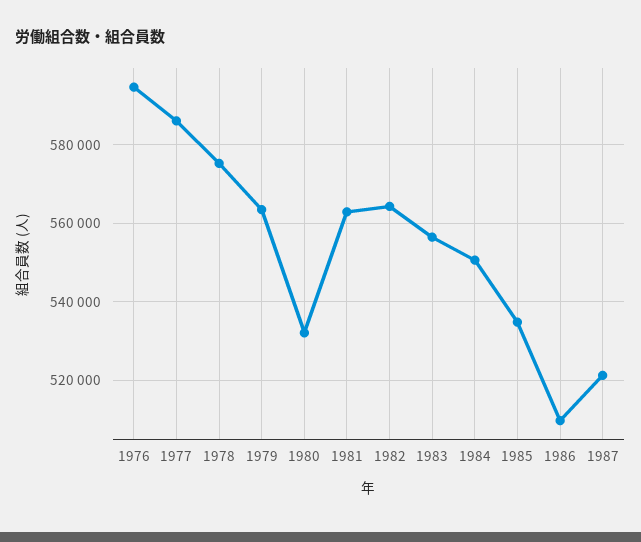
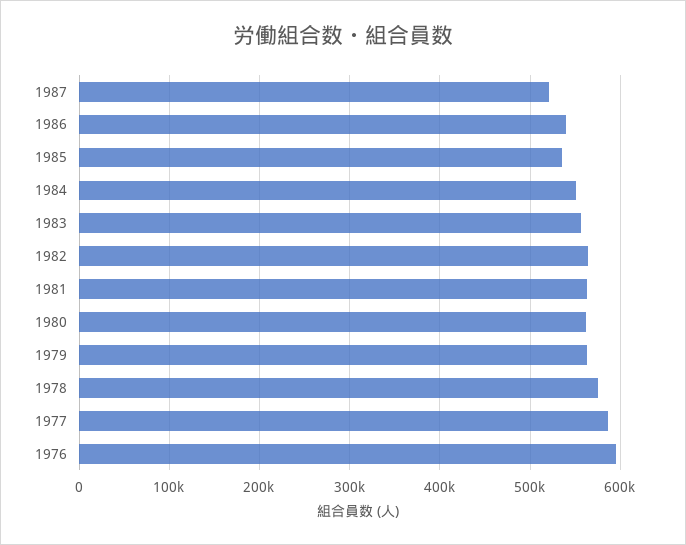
1980: 532000 -> 560000
1986: 510000 -> 540000

